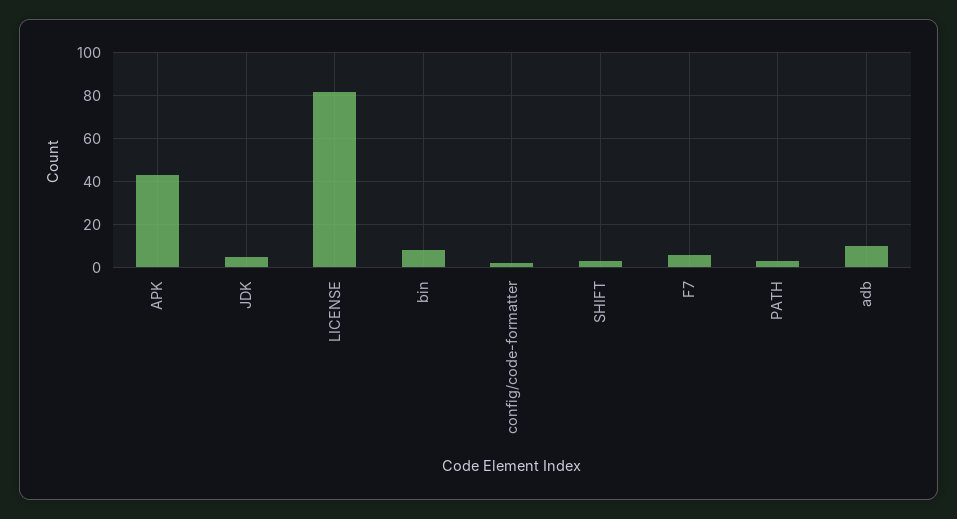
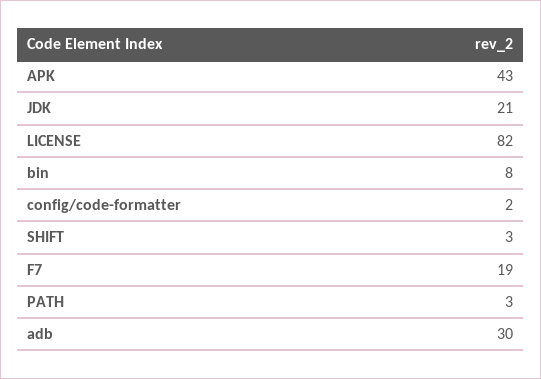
JDK: 5 -> 21
F7: 5 -> 19
adb: 10 -> 30

